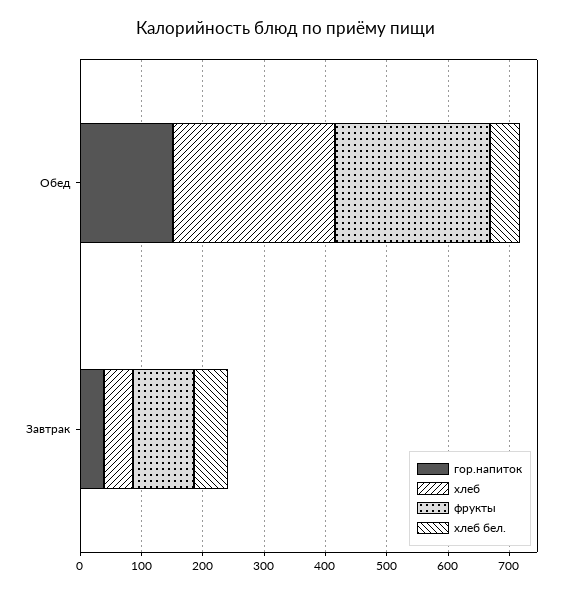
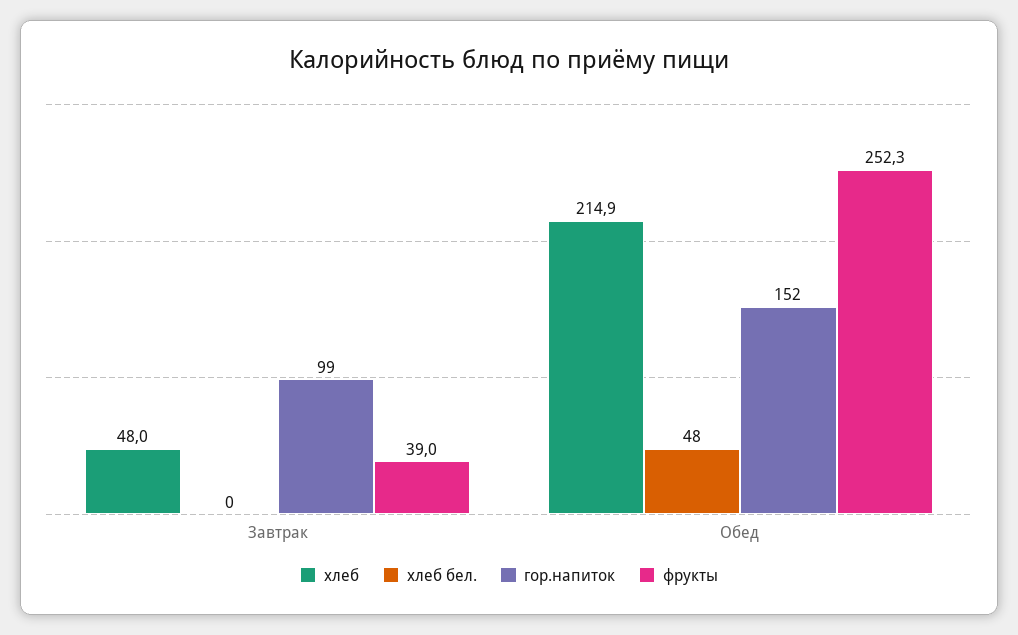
хлеб, Обед: 260 -> 214.9
гор.напиток, Завтрак: 40 -> 99
фрукты, Завтрак: 100 -> 39
хлеб бел., Завтрак: 60 -> 0

